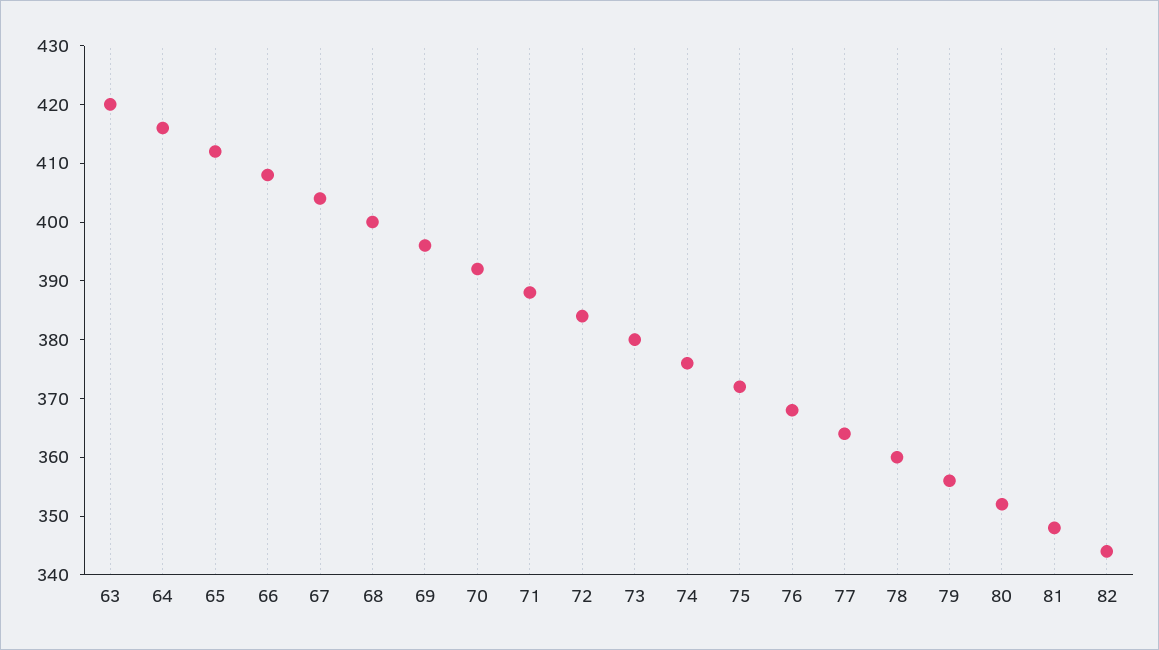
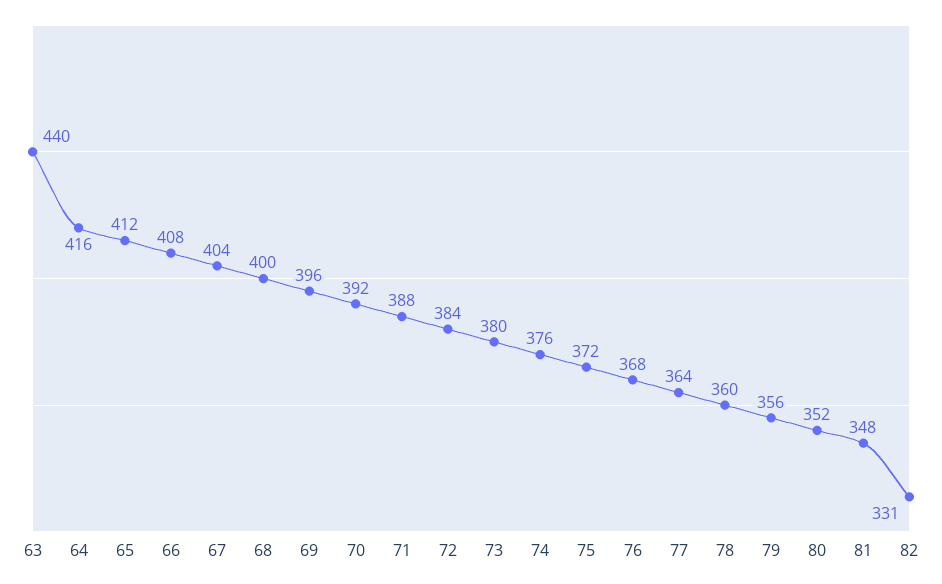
63: 420 -> 440
82: 345 -> 331

